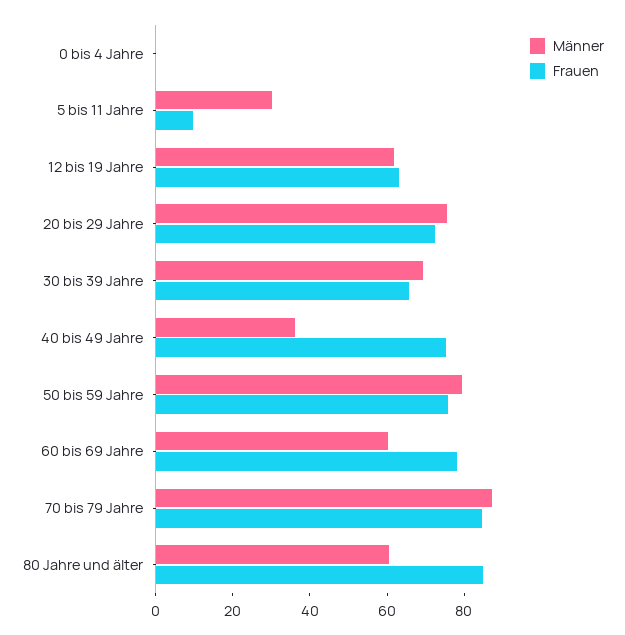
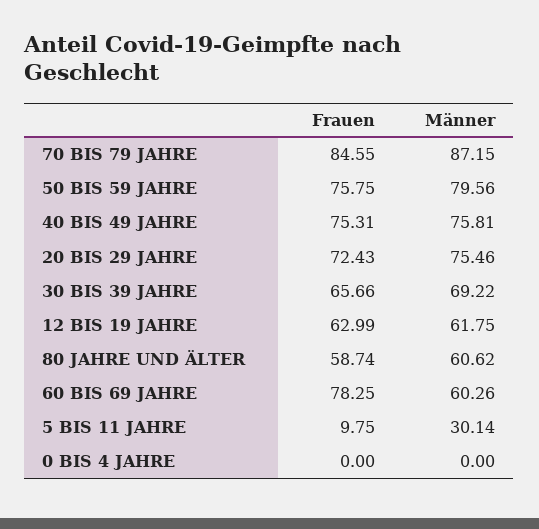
Männer, 40 bis 49 Jahre: 35 -> 75.81
Frauen, 80 Jahre und älter: 85 -> 58.74

